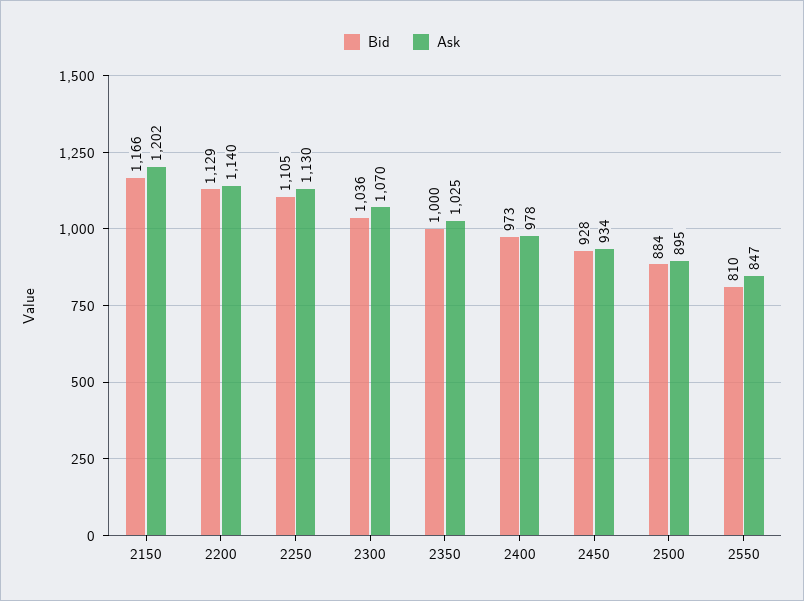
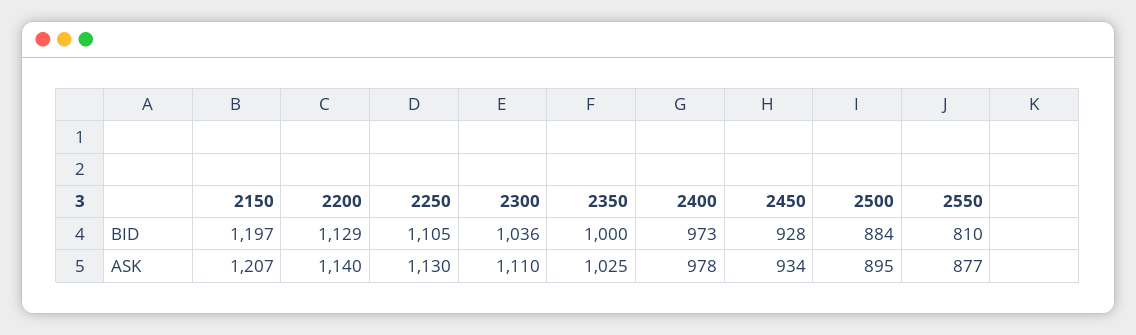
Bid, 2150: 1166 -> 1197
Ask, 2150: 1202 -> 1207
Ask, 2300: 1070 -> 1110
Ask, 2550: 847 -> 877

